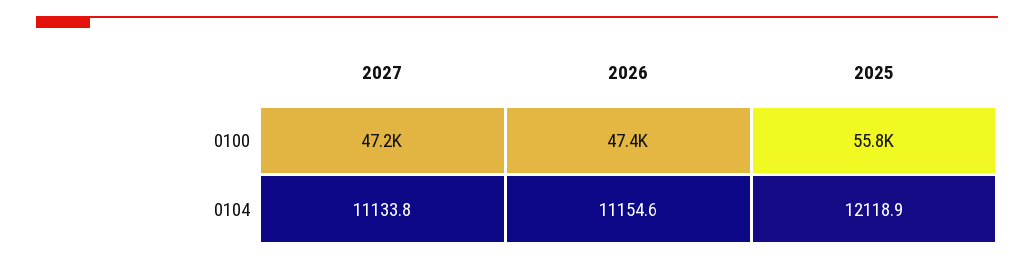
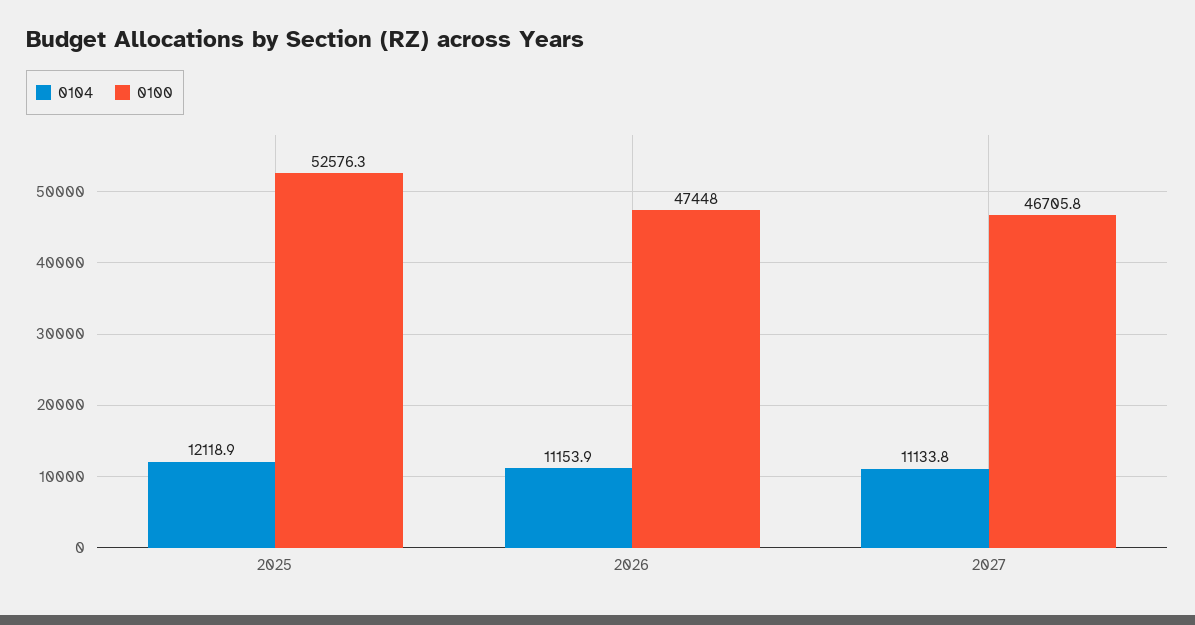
0100, 2027: 47200 -> 46705.8
0100, 2025: 55800 -> 52576.3
0104, 2026: 11154.6 -> 11153.9

